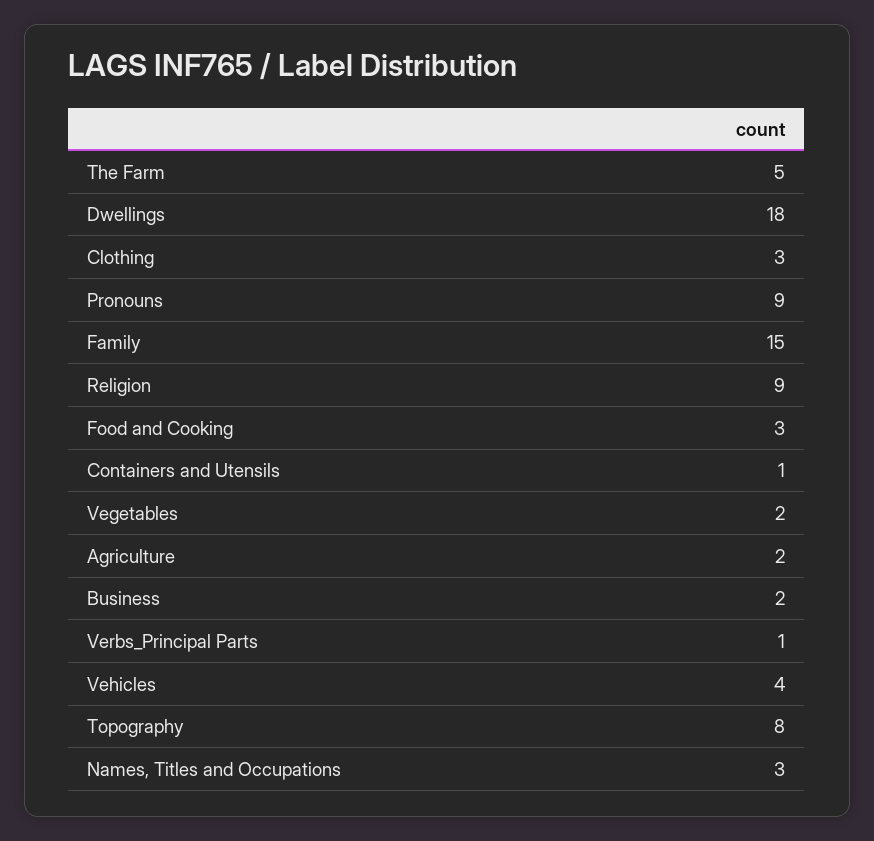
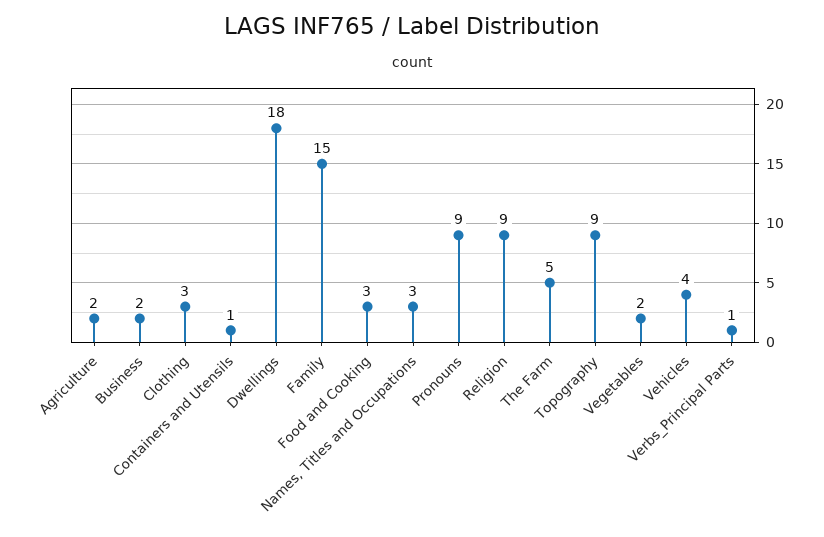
Topography: 8 -> 9

